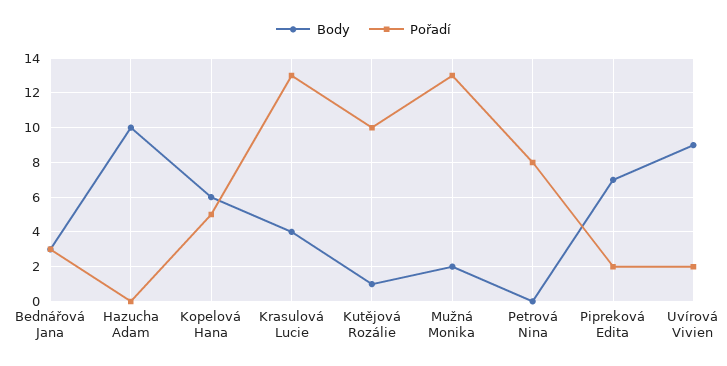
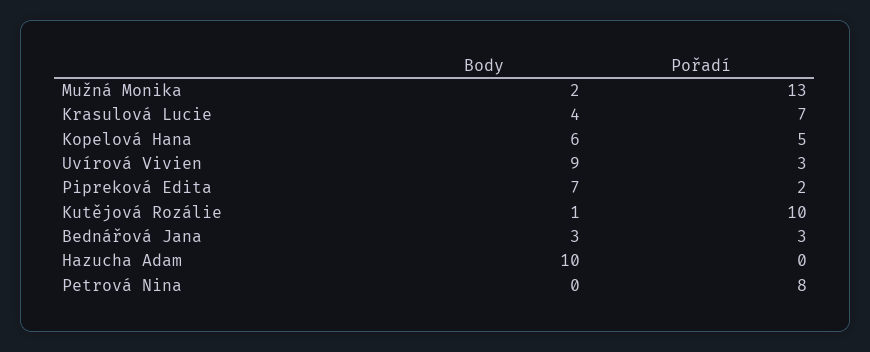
Pořadí, Krasulová Lucie: 13 -> 7
Pořadí, Uvírová Vivien: 2 -> 3

